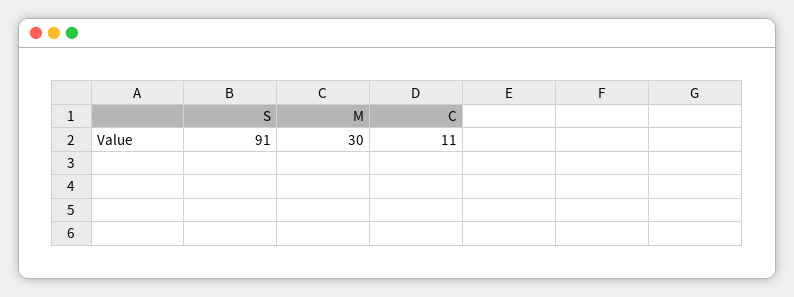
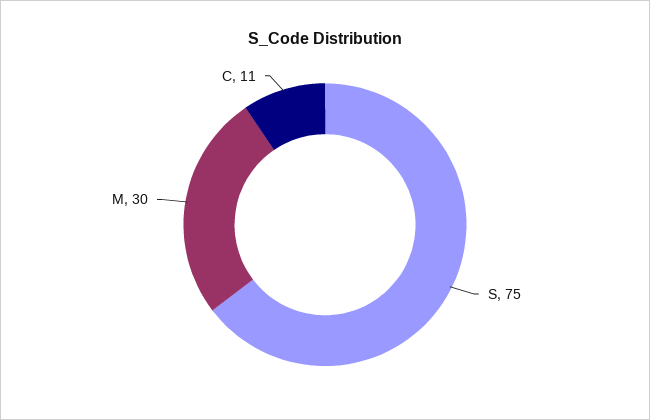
S: 91 -> 75

